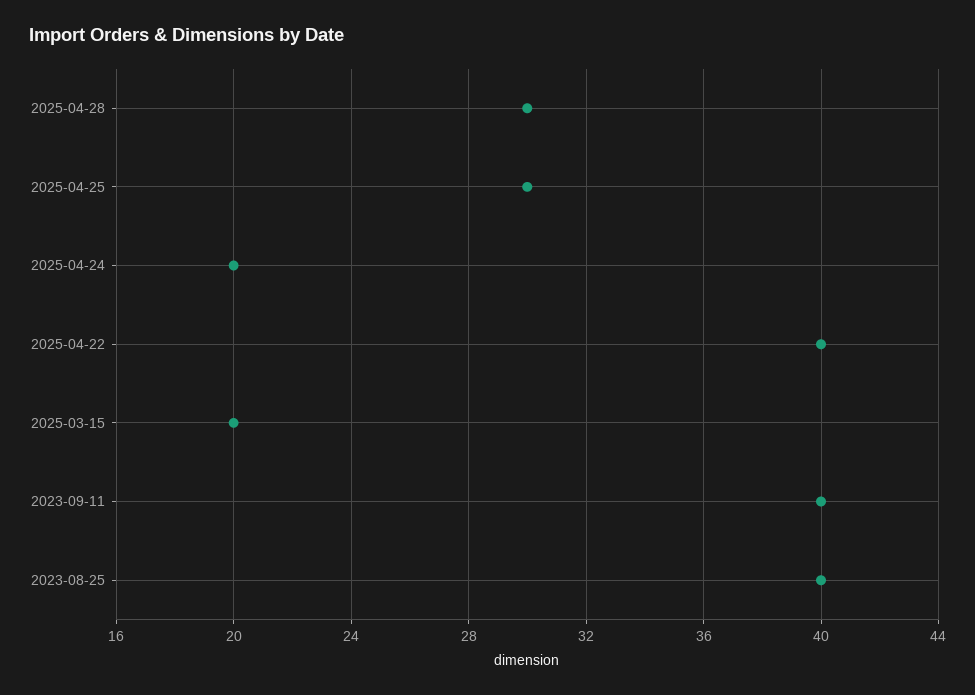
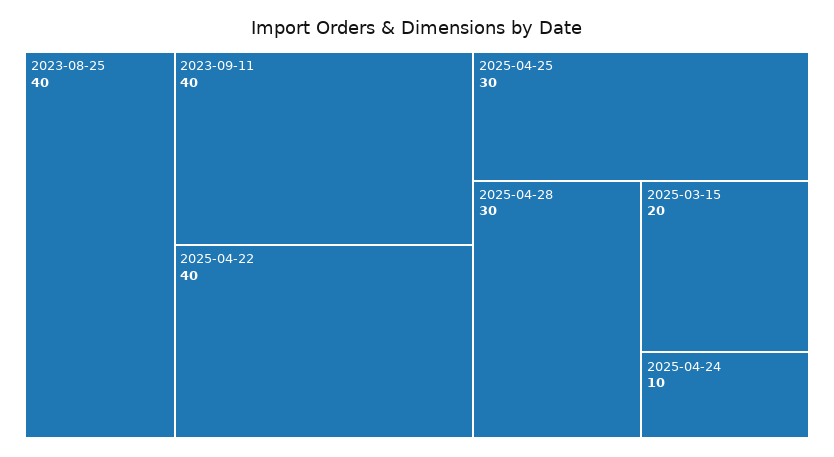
2025-04-24: 20 -> 10

